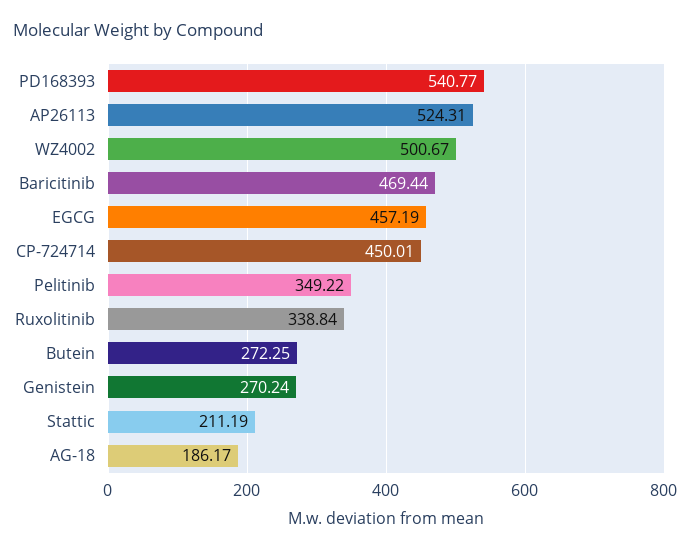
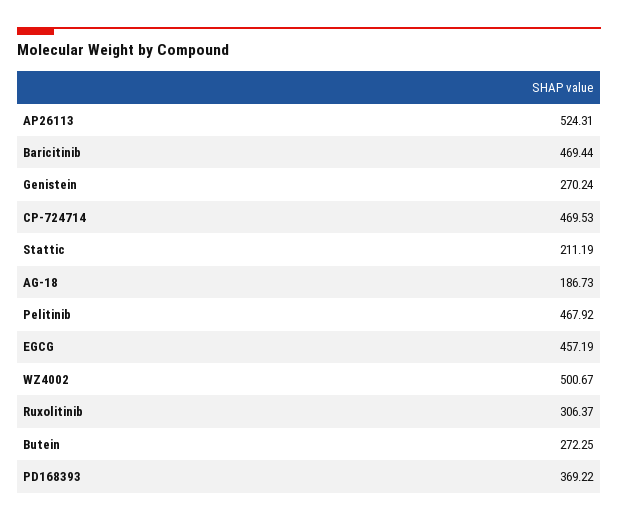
PD168393: 540.77 -> 369.22
CP-724714: 450.01 -> 469.53
Pelitinib: 349.22 -> 467.92
Ruxolitinib: 338.84 -> 306.37
AG-18: 186.17 -> 186.73

